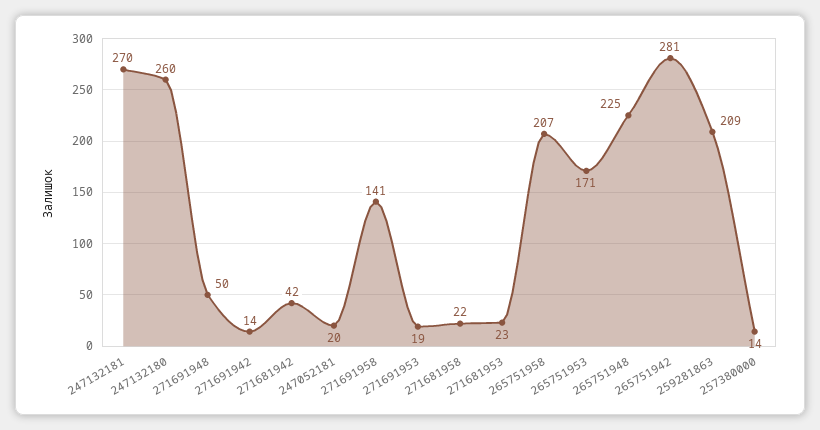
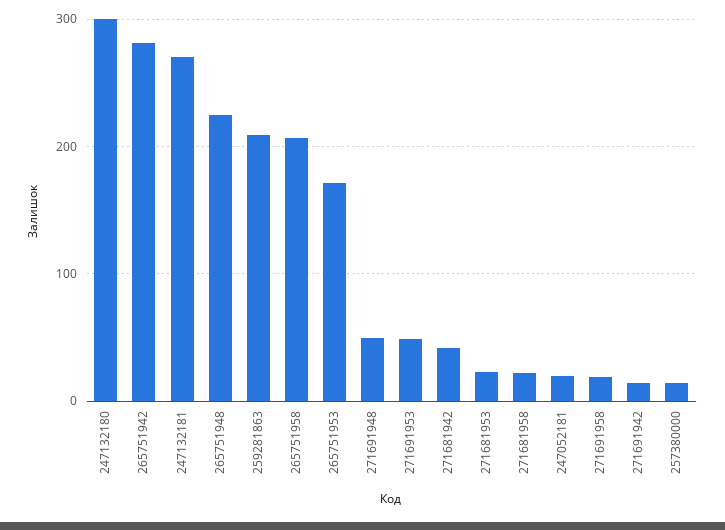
247132180: 260 -> 300
271691958: 141 -> 20
271691953: 19 -> 50

